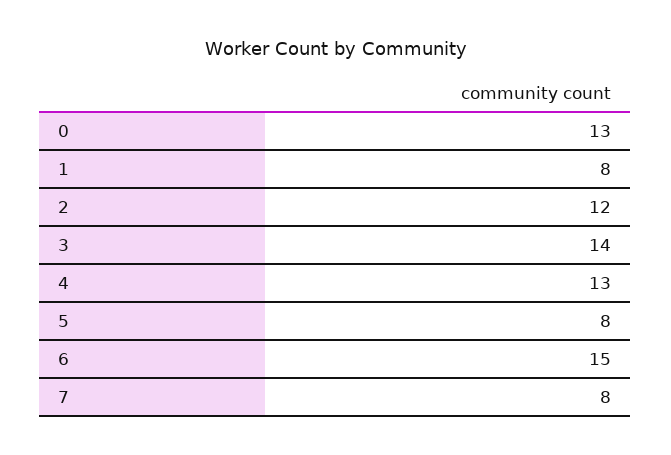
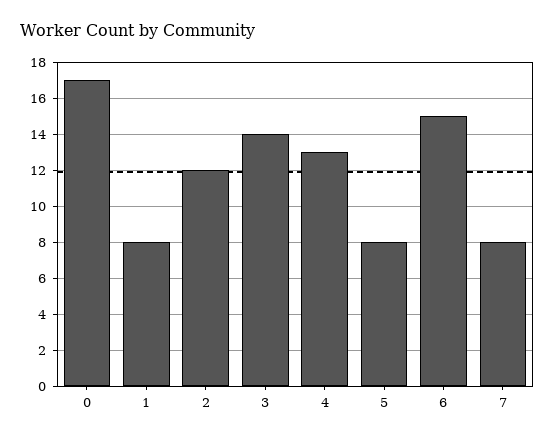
0: 13 -> 17

